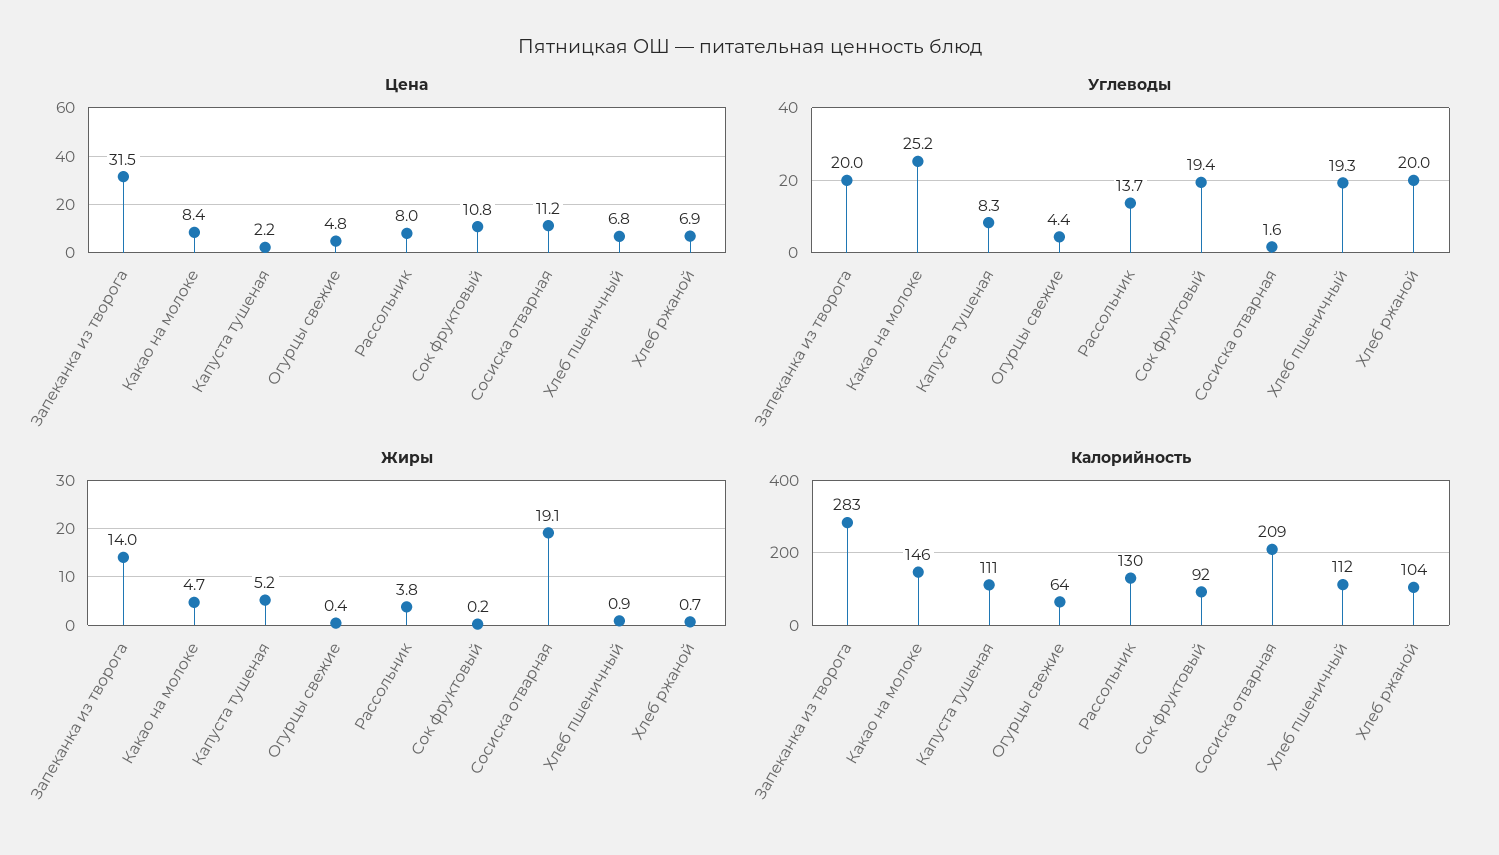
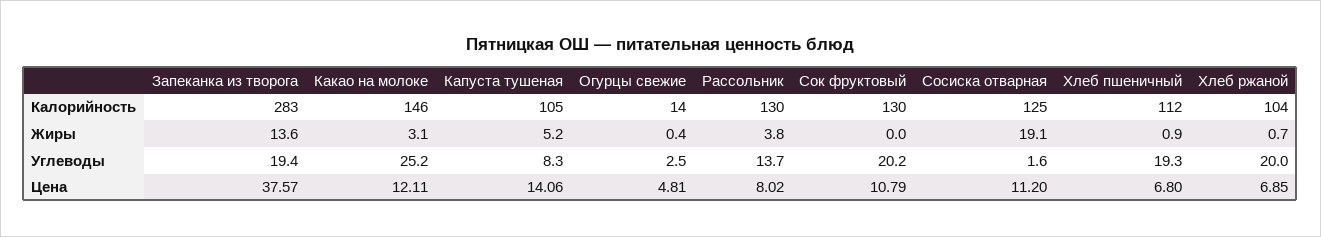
Цена, Запеканка из творога: 31.5 -> 37.57
Цена, Какао на молоке: 8.4 -> 12.11
Цена, Капуста тушеная: 2.2 -> 14.06
Углеводы, Запеканка из творога: 20 -> 19.4
Углеводы, Огурцы свежие: 4.4 -> 2.5
Углеводы, Сок фруктовый: 19.4 -> 20.2
Жиры, Запеканка из творога: 14 -> 13.6
Жиры, Какао на молоке: 4.7 -> 3.1
Жиры, Сок фруктовый: 0.2 -> 0
Калорийность, Капуста тушеная: 111 -> 105
Калорийность, Огурцы свежие: 64 -> 14
Калорийность, Сок фруктовый: 92 -> 130
Калорийность, Сосиска отварная: 209 -> 125

